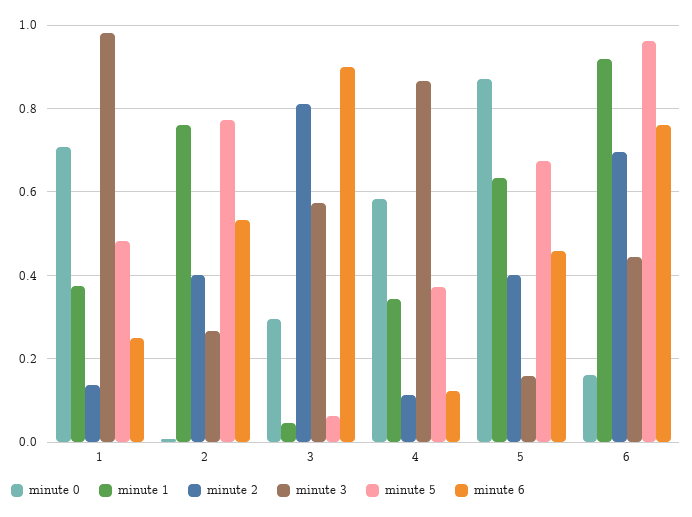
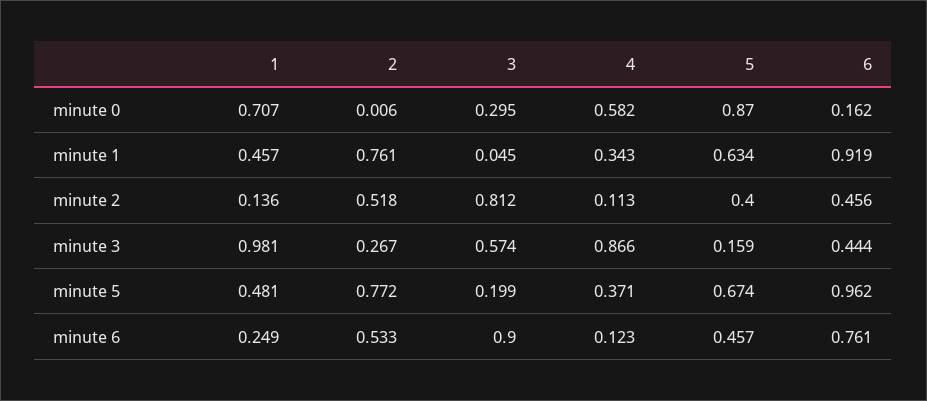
minute 1, 1: 0.38 -> 0.457
minute 2, 2: 0.4 -> 0.518
minute 5, 3: 0.06 -> 0.199
minute 2, 6: 0.7 -> 0.456

